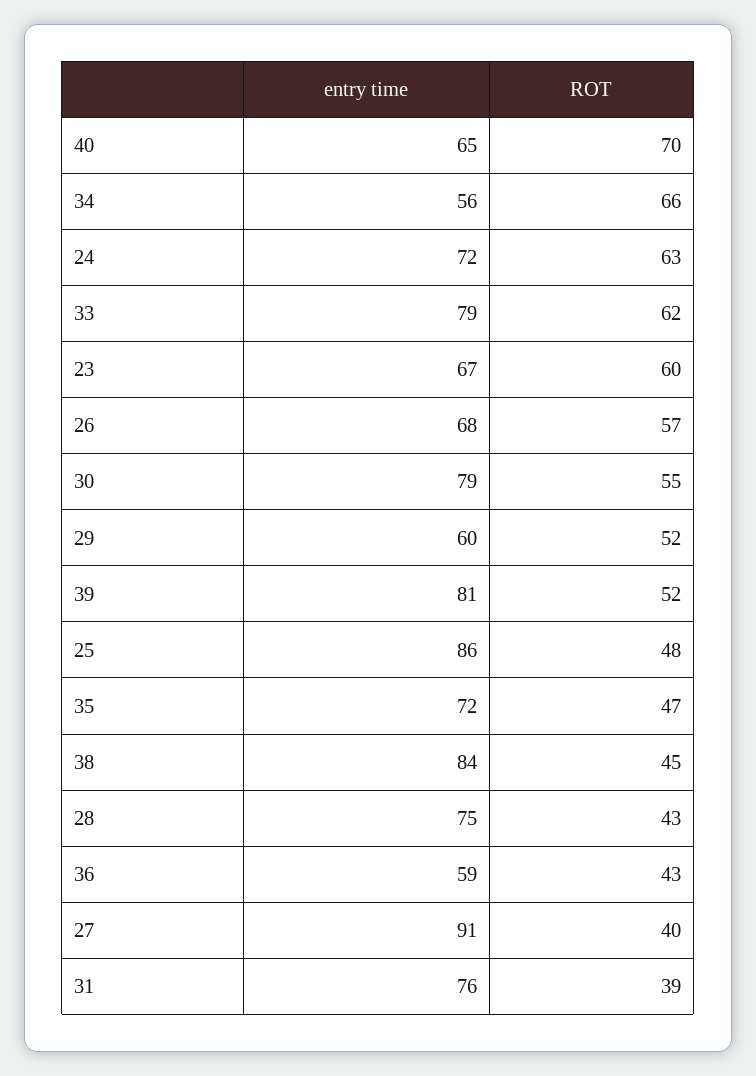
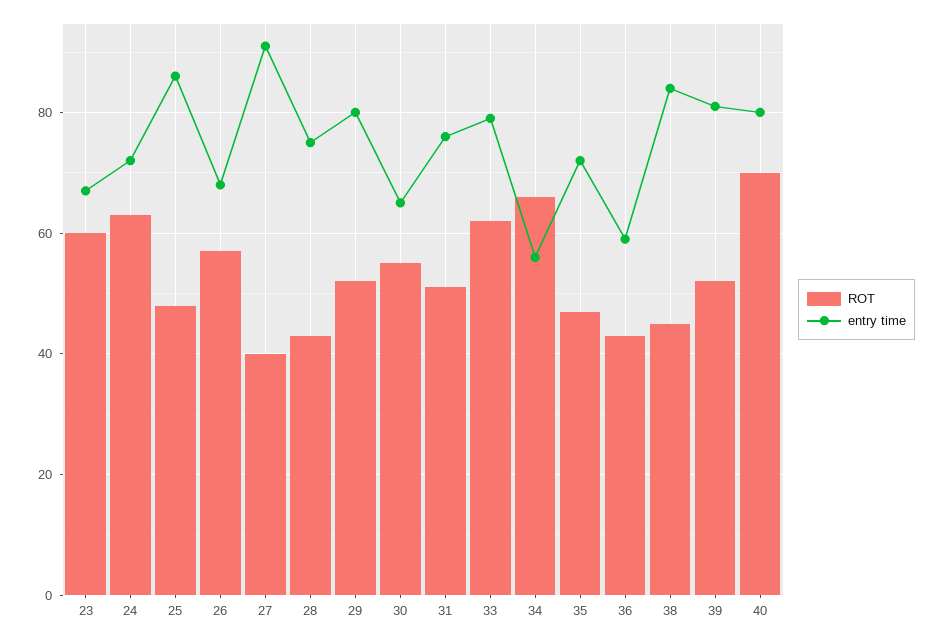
entry time, 40: 65 -> 80
entry time, 30: 79 -> 65
entry time, 29: 60 -> 80
ROT, 31: 39 -> 50

